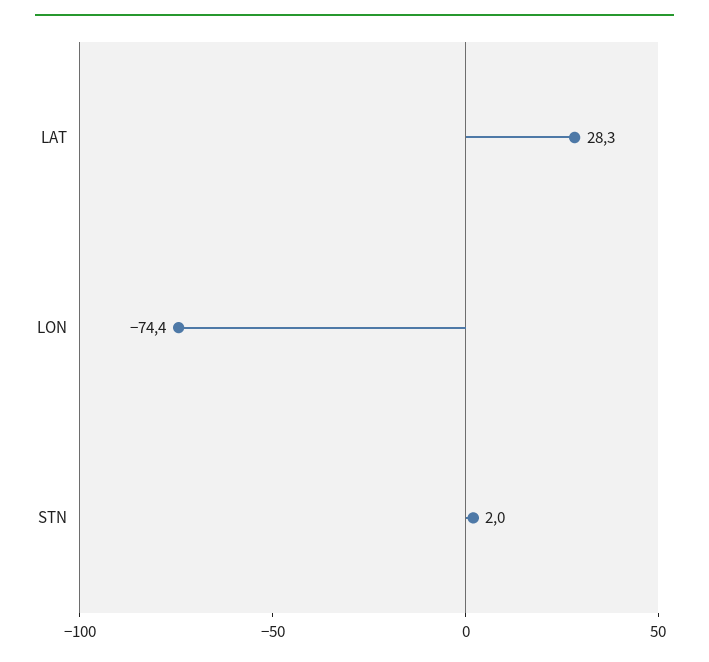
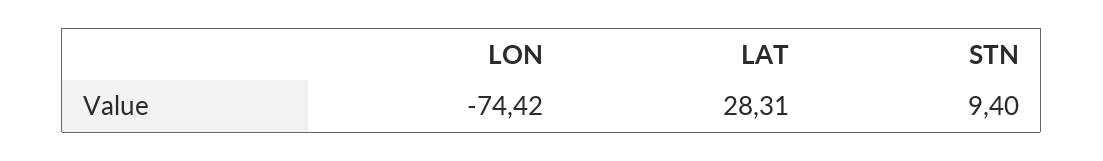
STN: 2 -> 9.4

